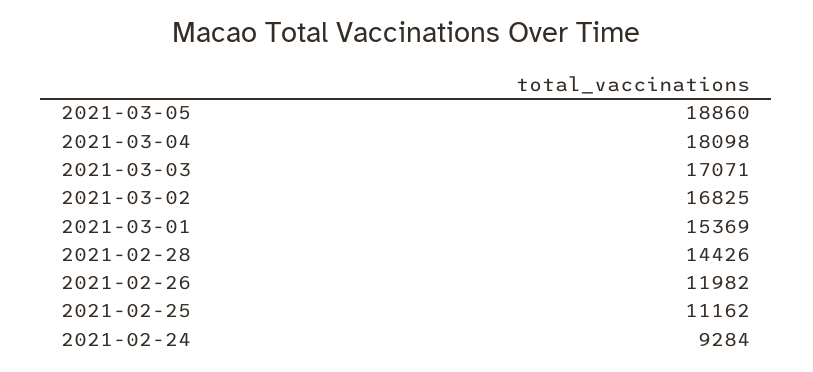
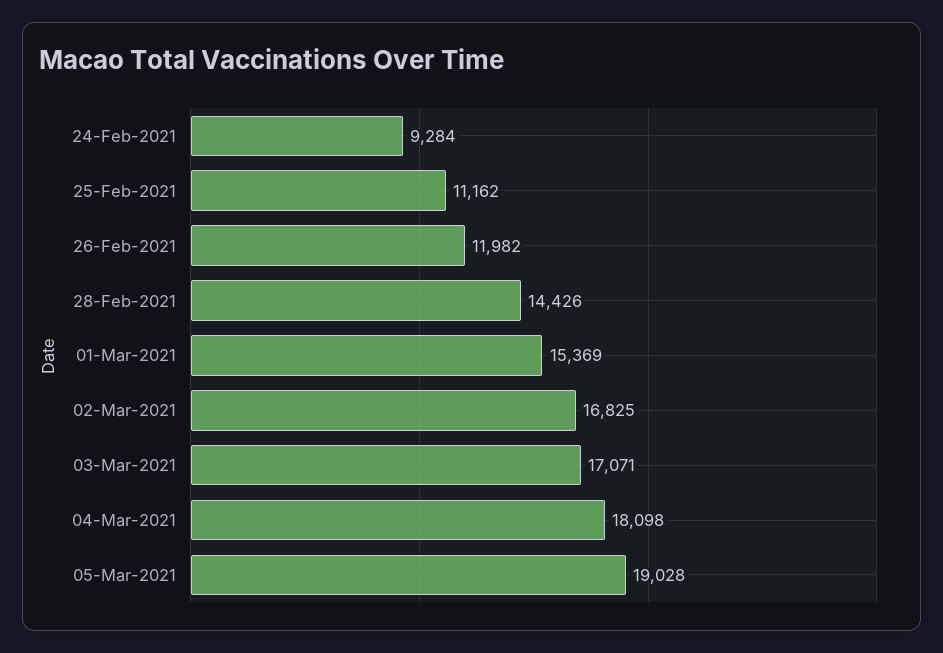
2021-03-05: 18860 -> 19028

